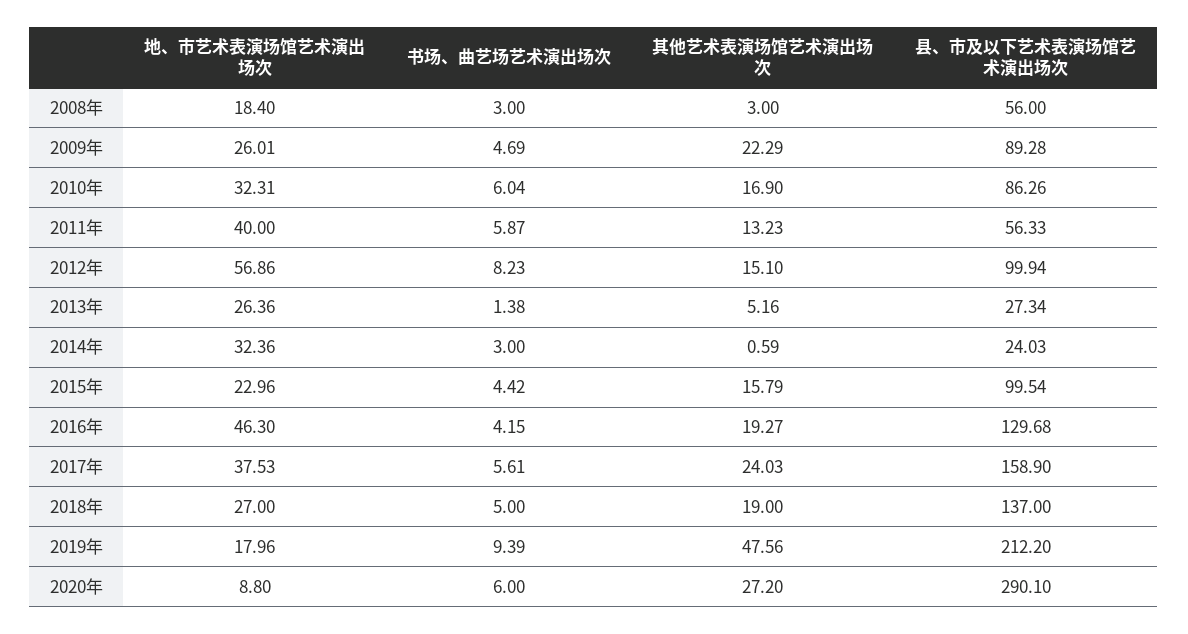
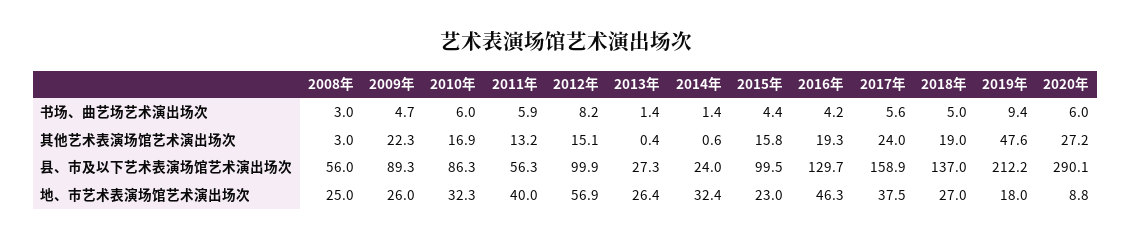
地、市艺术表演场馆艺术演出场次, 2008年: 18.4 -> 25
其他艺术表演场馆艺术演出场次, 2013年: 5.16 -> 0.4
书场、曲艺场艺术演出场次, 2014年: 3 -> 1.4

